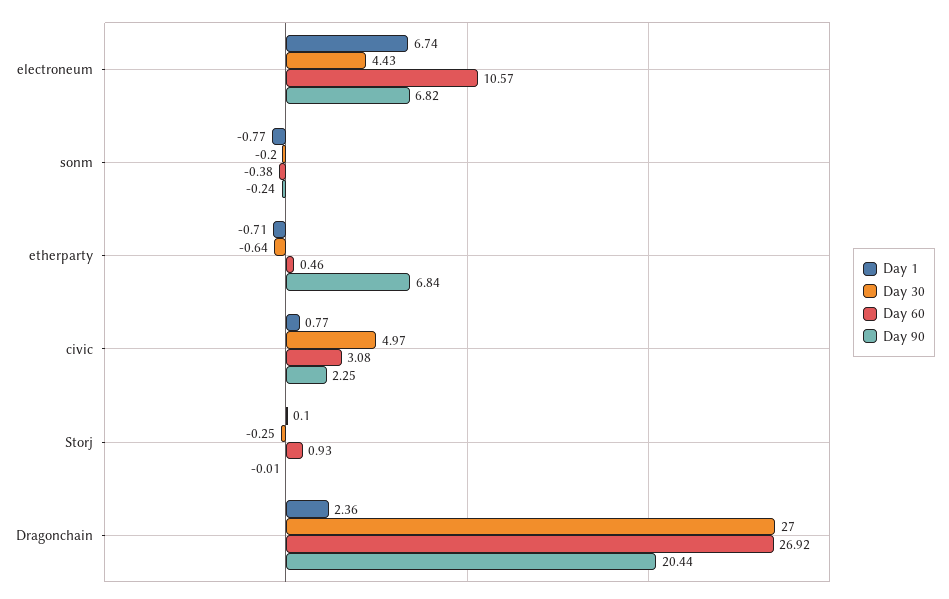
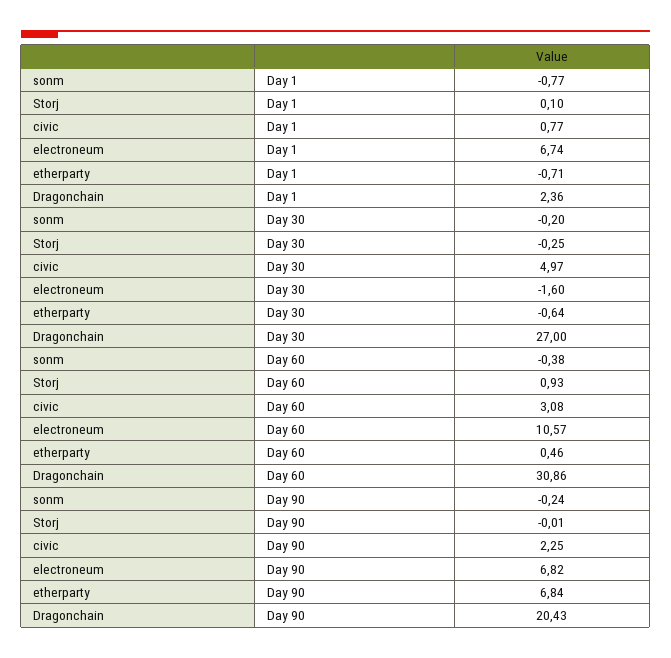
Day 30, electroneum: 4.43 -> -1.6
Day 60, Dragonchain: 26.92 -> 30.86
Day 90, Dragonchain: 20.44 -> 20.43

